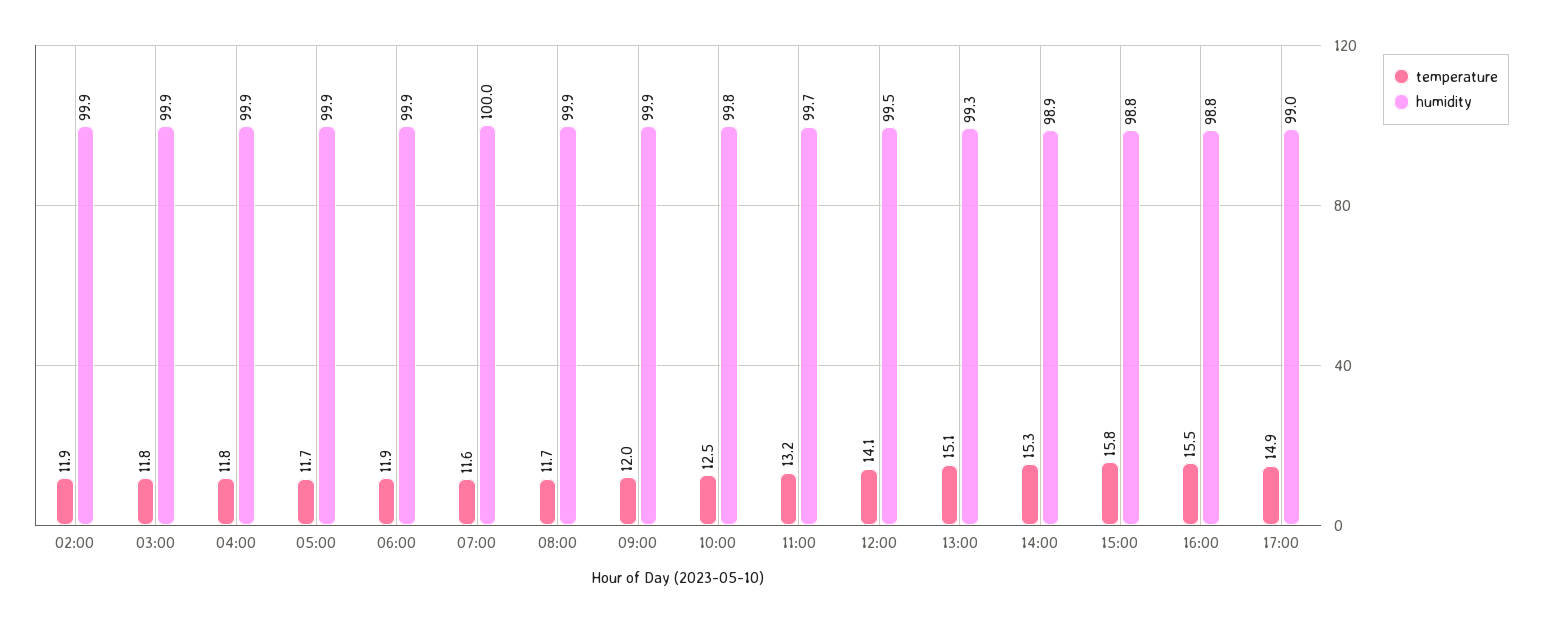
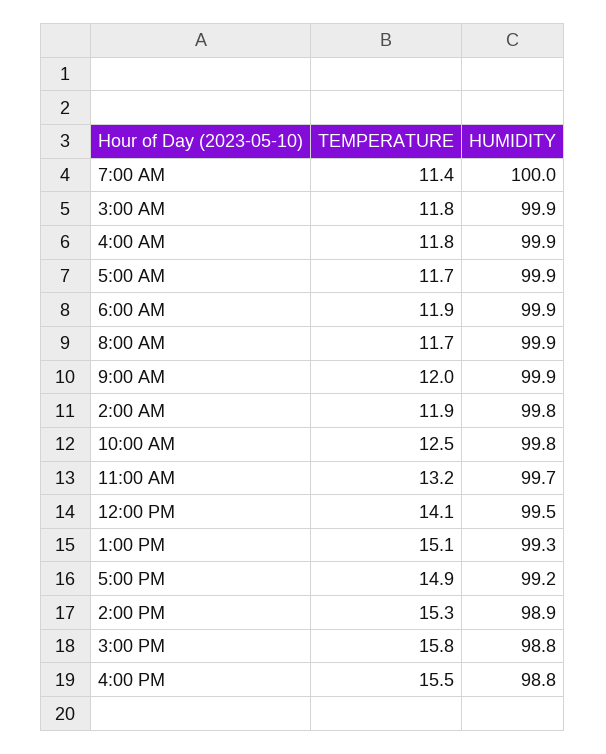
humidity, 02:00: 99.9 -> 99.8
temperature, 07:00: 11.6 -> 11.4
humidity, 17:00: 99 -> 99.2

